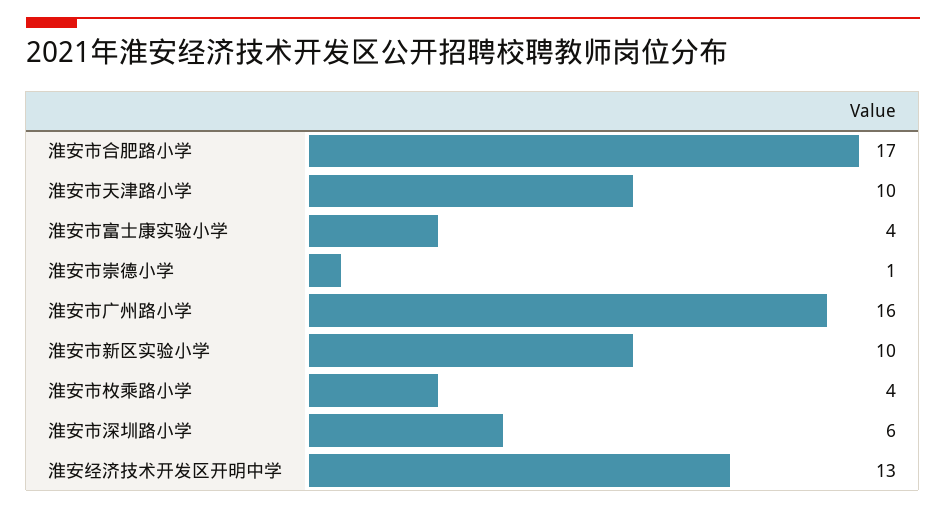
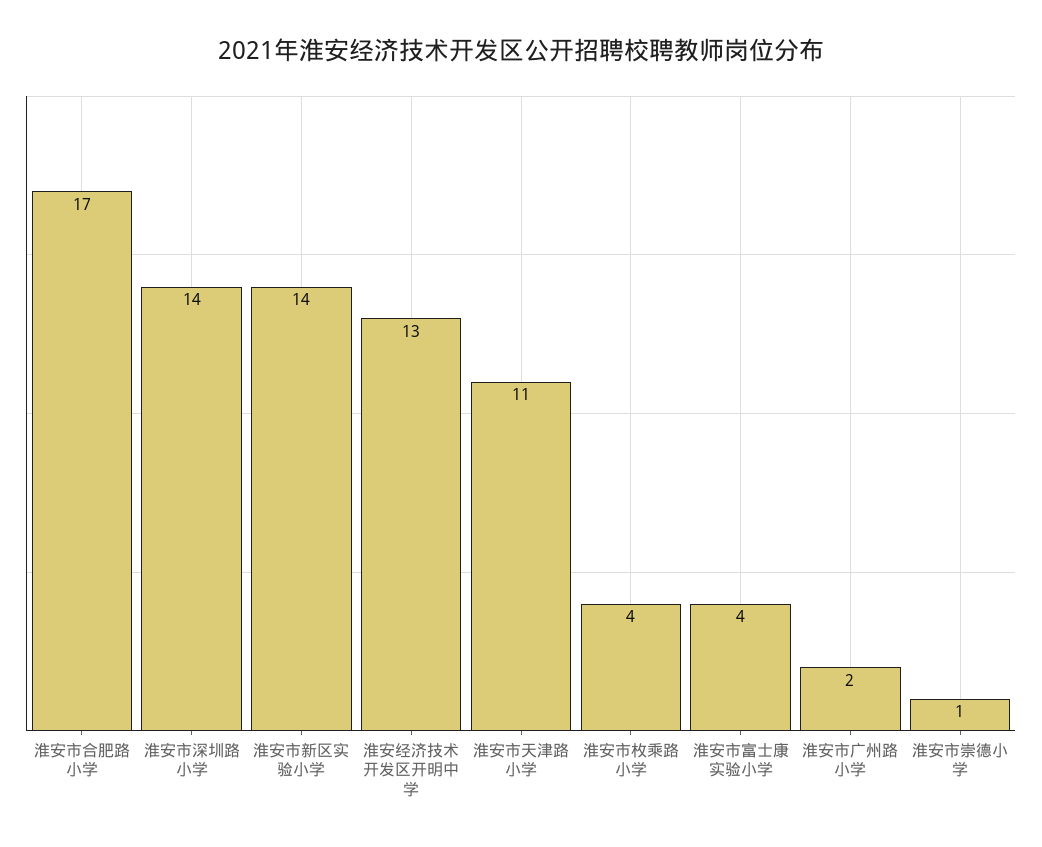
淮安市天津路小学: 10 -> 11
淮安市广州路小学: 16 -> 2
淮安市新区实验小学: 10 -> 14
淮安市深圳路小学: 6 -> 14

